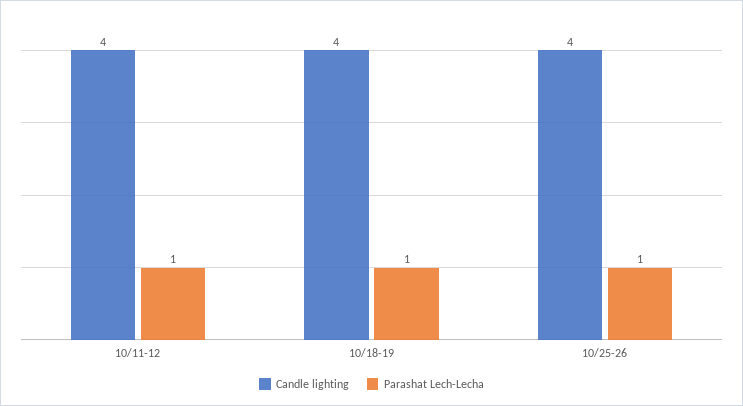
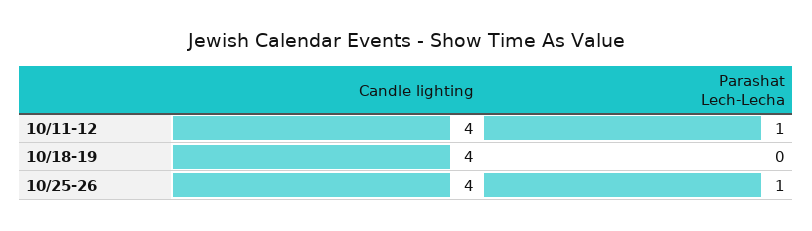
Parashat Lech-Lecha, 10/18-19: 1 -> 0

